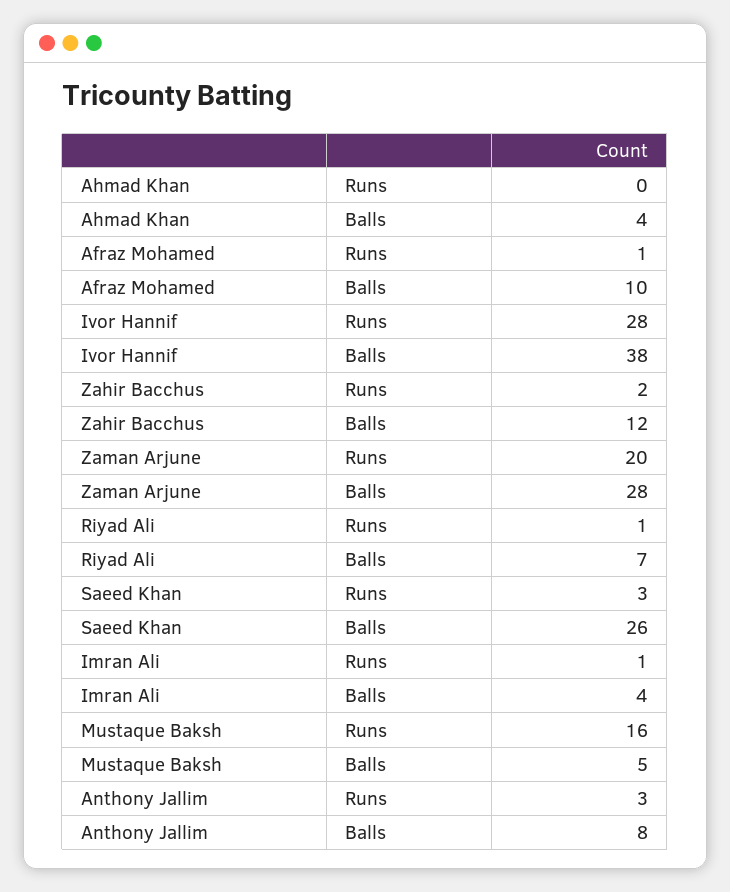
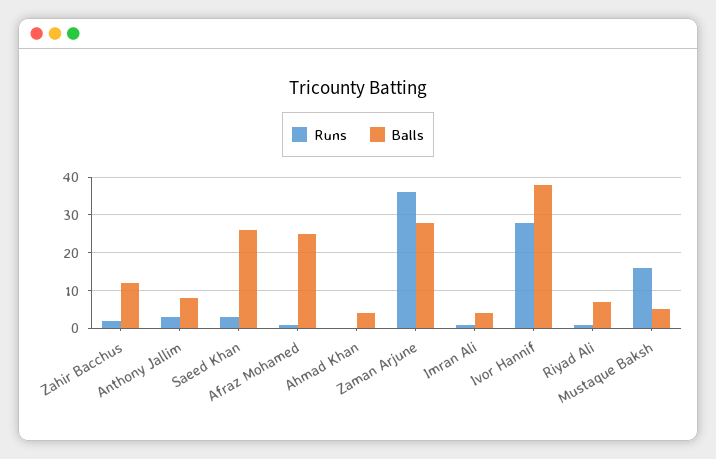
Balls, Afraz Mohamed: 10 -> 25
Runs, Zaman Arjune: 20 -> 35

